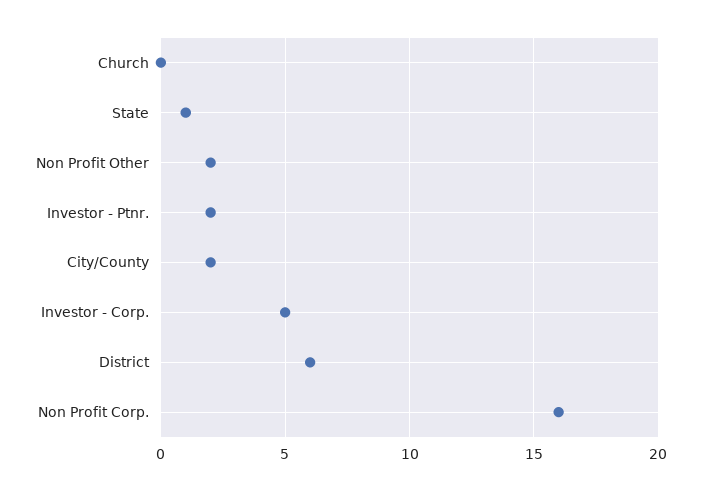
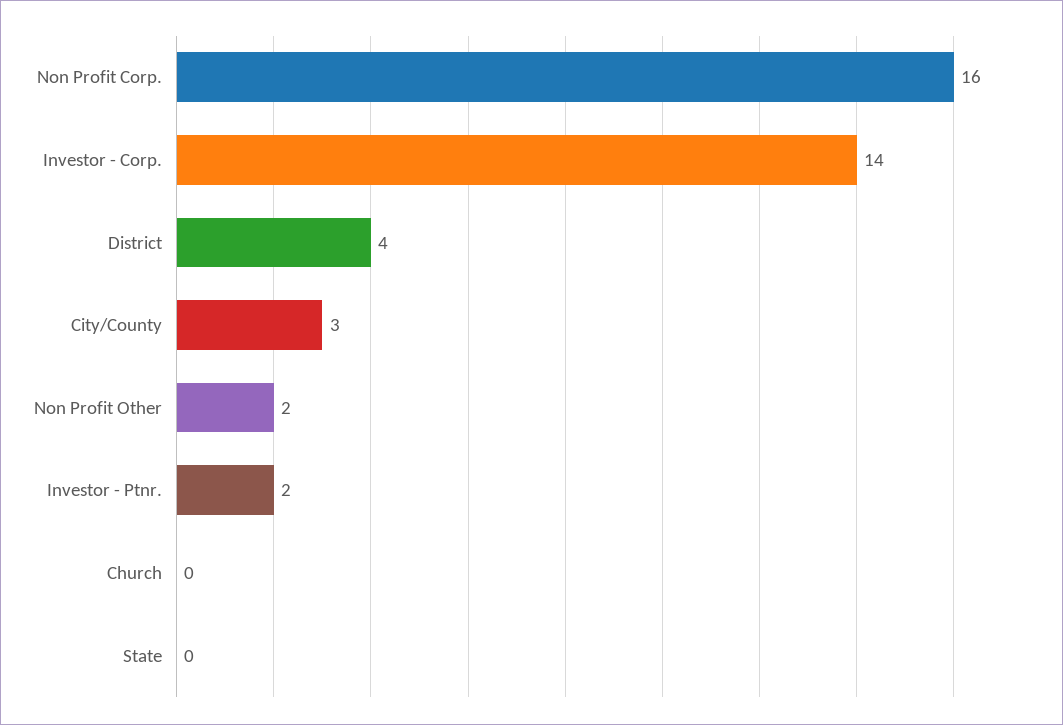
State: 1 -> 0
City/County: 2 -> 3
Investor - Corp.: 5 -> 14
District: 6 -> 4

